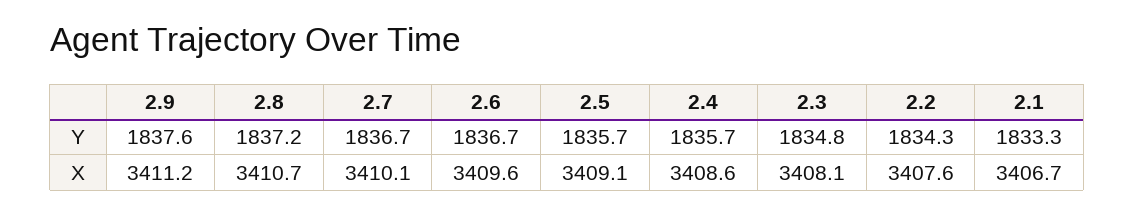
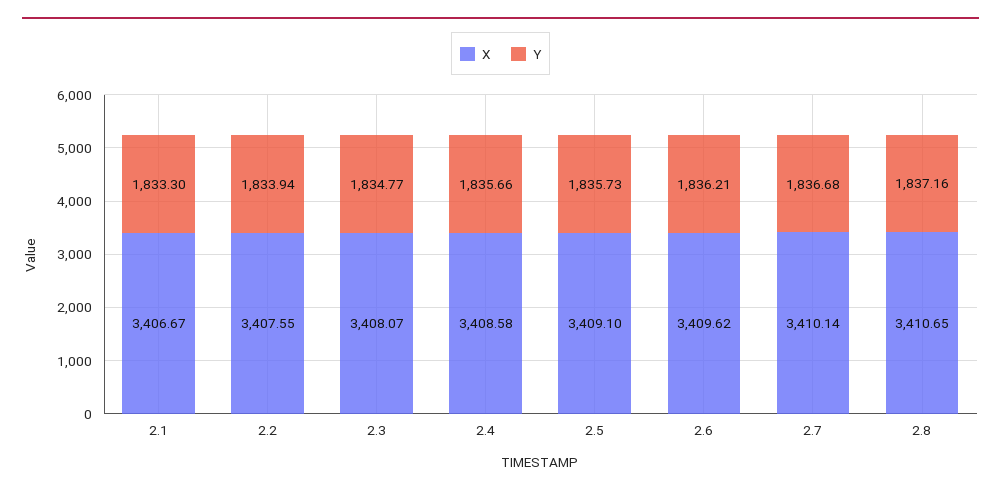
Y, 2.9: 1837.6 -> none
Y, 2.6: 1836.7 -> 1836.21
Y, 2.2: 1834.3 -> 1833.94
X, 2.9: 3411.2 -> none

